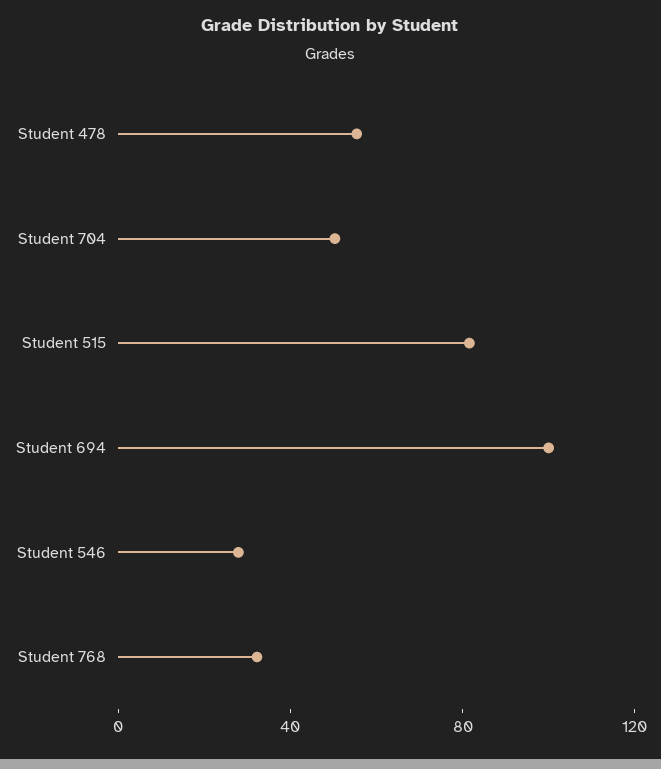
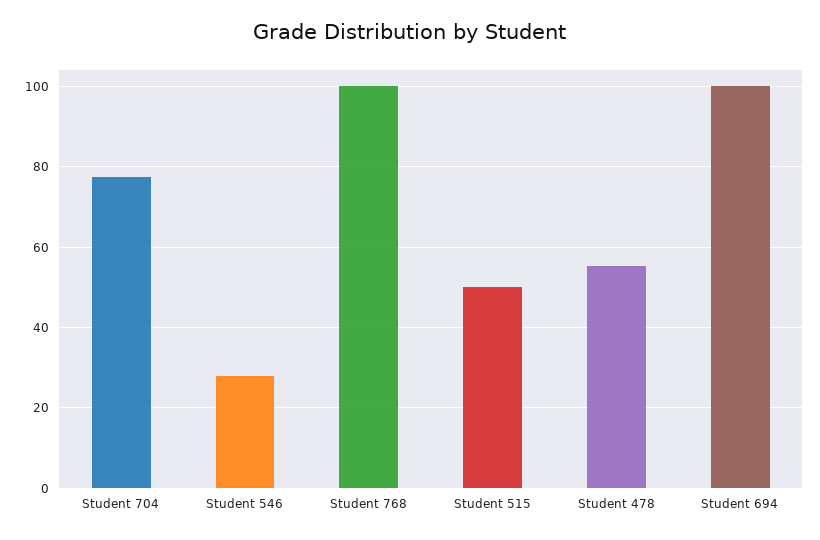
Student 704: 50 -> 78
Student 515: 80 -> 50
Student 768: 30 -> 100

